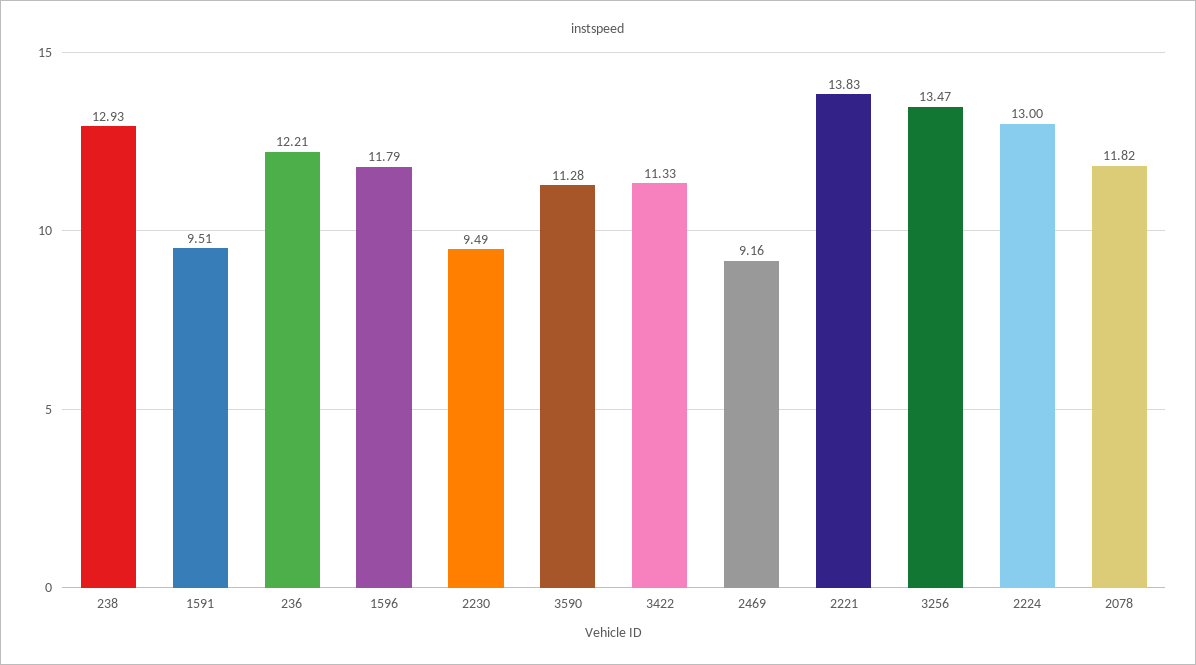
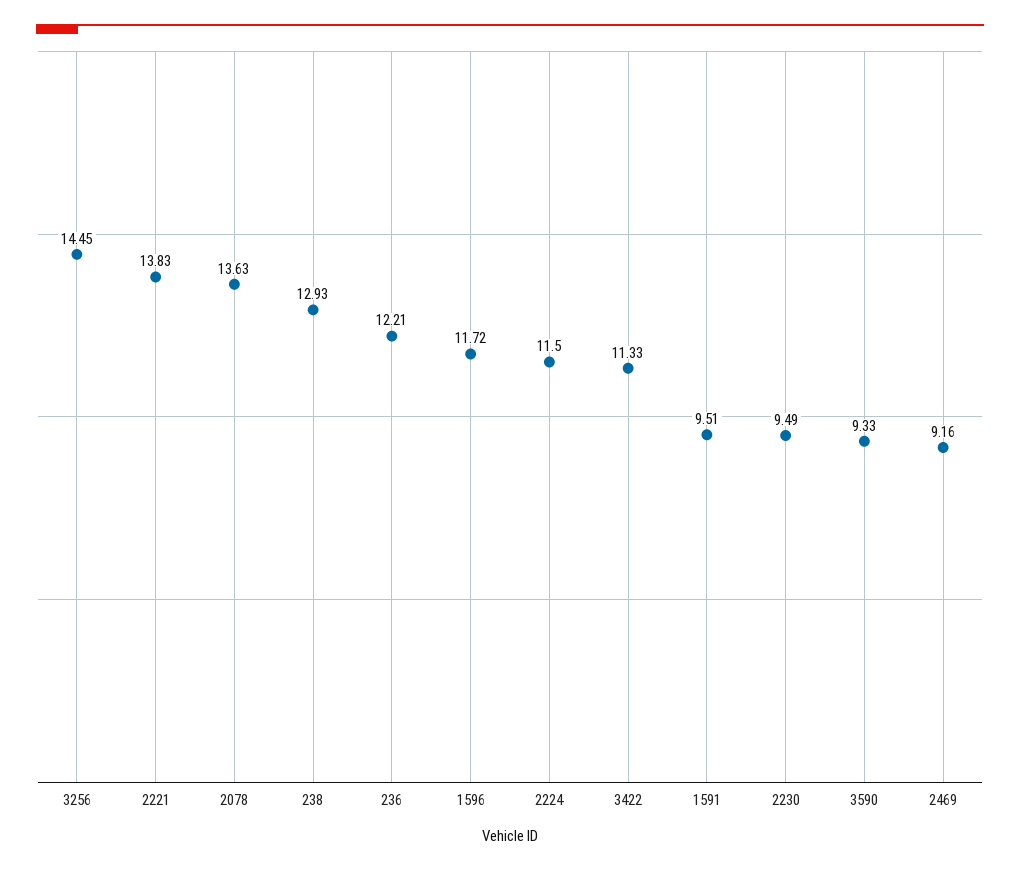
1596: 11.79 -> 11.72
3590: 11.28 -> 9.33
3256: 13.47 -> 14.45
2224: 13 -> 11.5
2078: 11.82 -> 13.63

